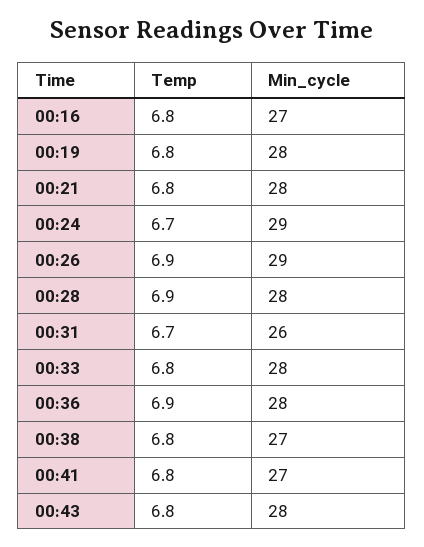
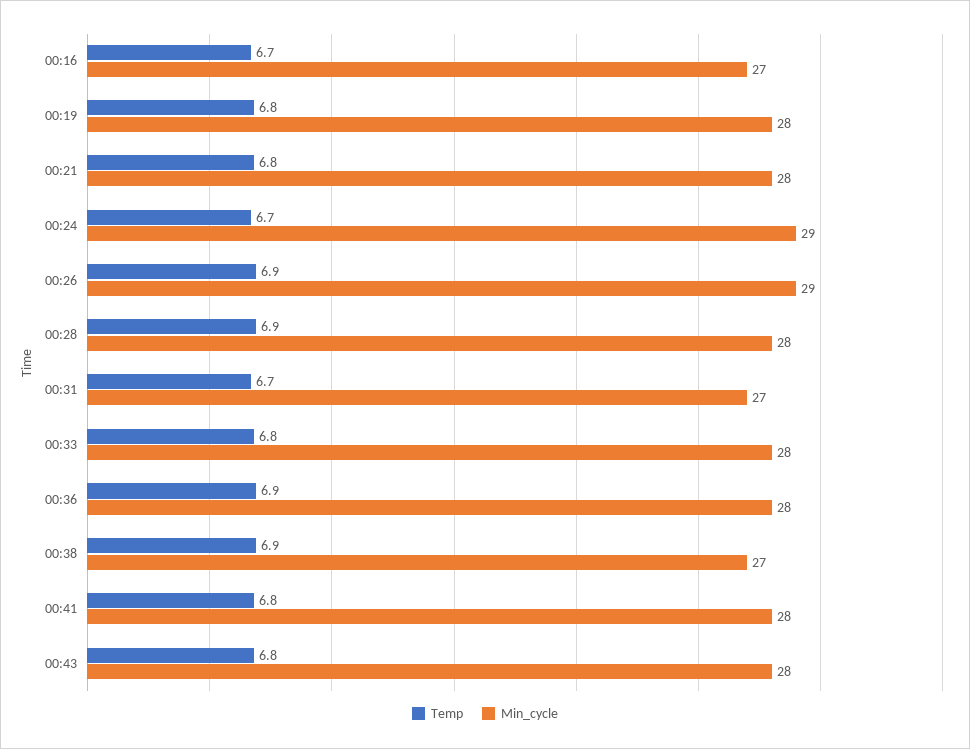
Temp, 00:16: 6.8 -> 6.7
Min_cycle, 00:31: 26 -> 27
Temp, 00:38: 6.8 -> 6.9
Min_cycle, 00:41: 27 -> 28

